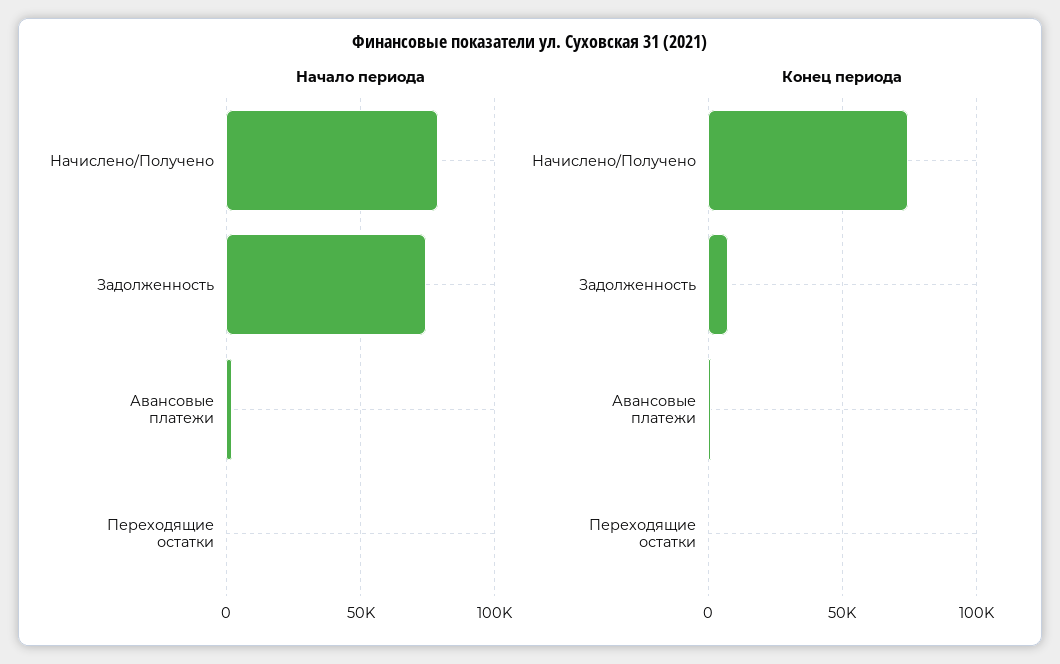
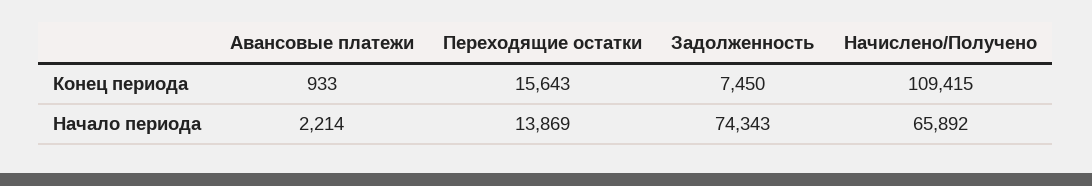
Начало периода, Начислено/Получено: 80000 -> 65892
Начало периода, Переходящие остатки: 0 -> 13869
Конец периода, Начислено/Получено: 75000 -> 109415
Конец периода, Переходящие остатки: 0 -> 15643

